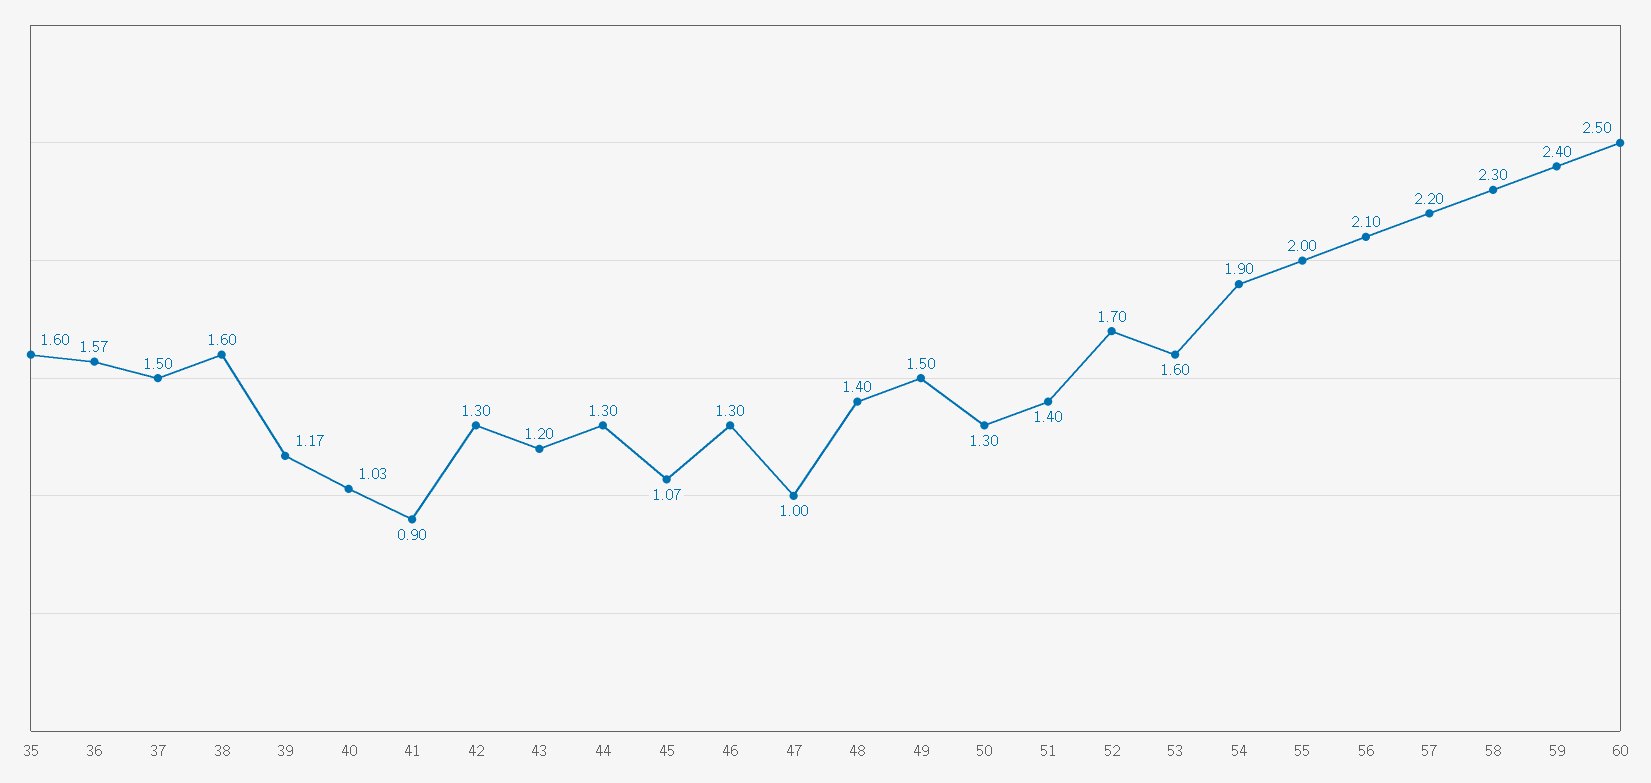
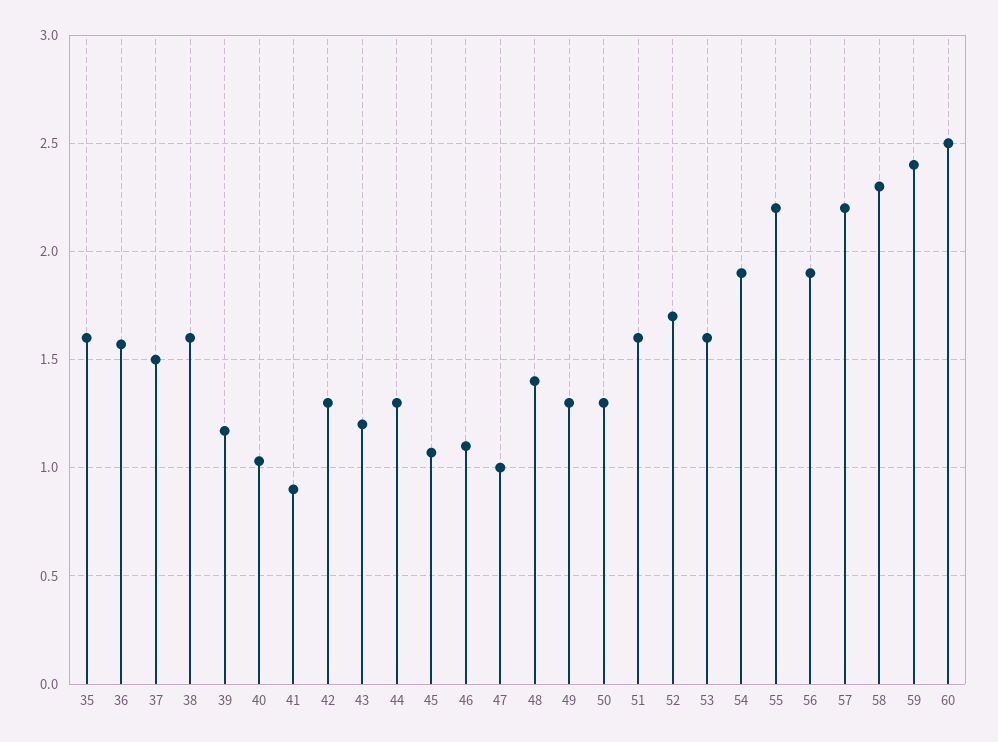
46: 1.3 -> 1.1
49: 1.5 -> 1.3
51: 1.4 -> 1.6
55: 2 -> 2.2
56: 2.1 -> 1.9

